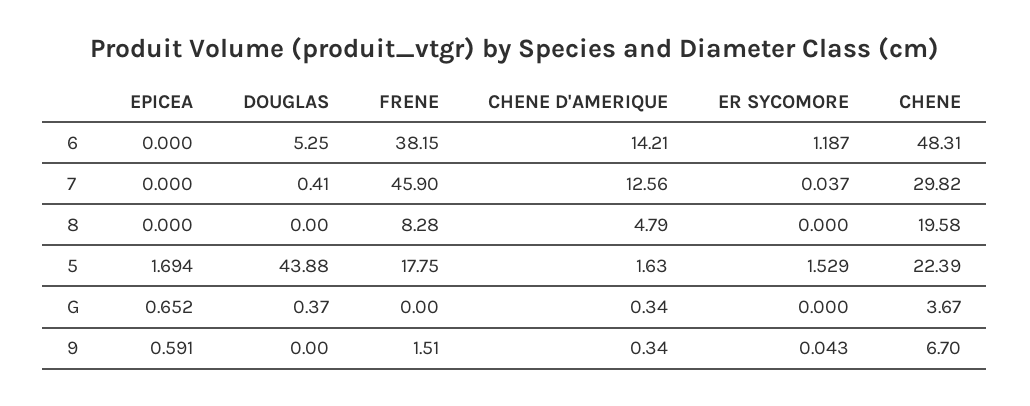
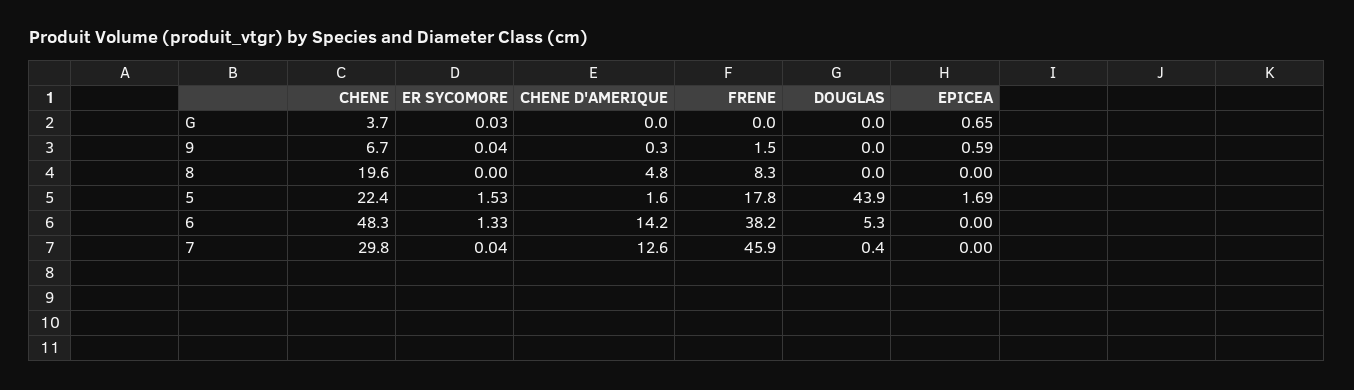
ER SYCOMORE, 6: 1.187 -> 1.33
DOUGLAS, G: 0.37 -> 0
CHENE D'AMERIQUE, G: 0.34 -> 0
ER SYCOMORE, G: 0 -> 0.03

